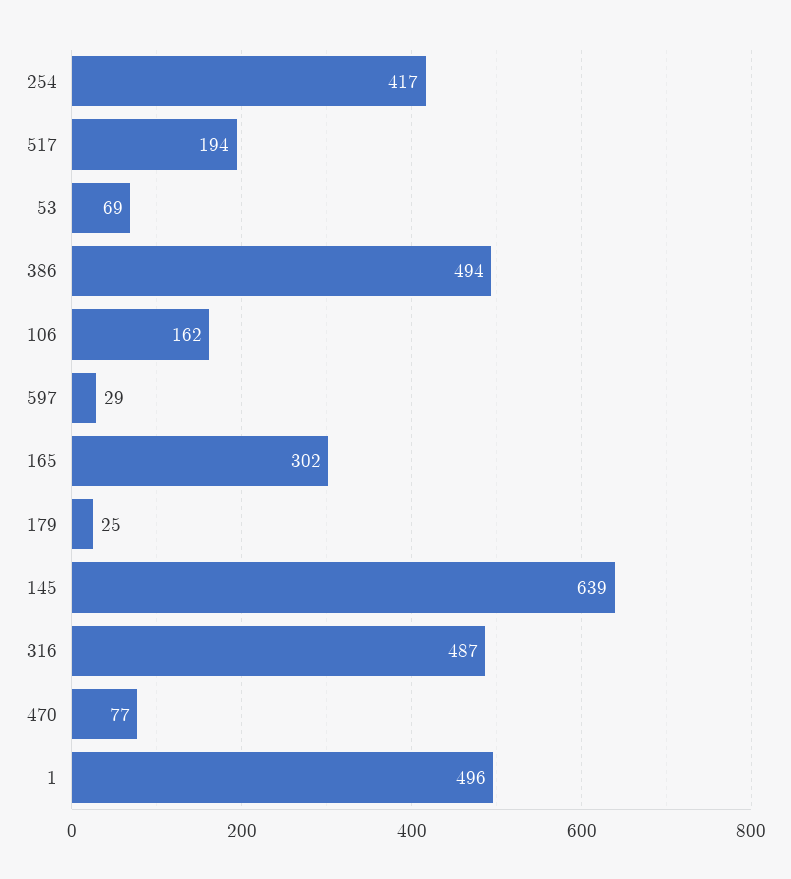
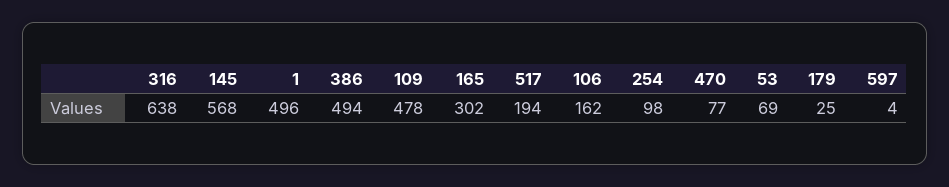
254: 417 -> 98
597: 29 -> 4
145: 639 -> 568
316: 487 -> 638
109: none -> 478

